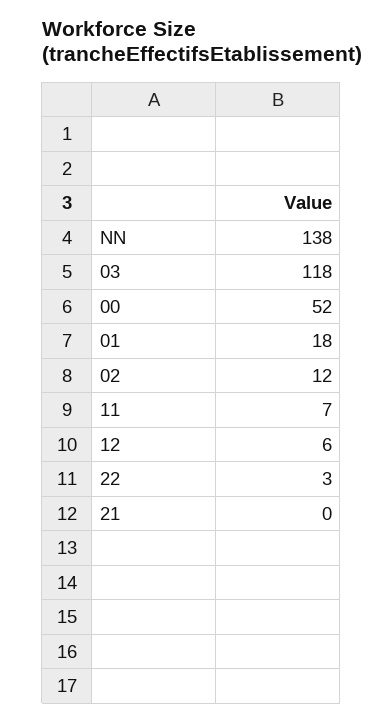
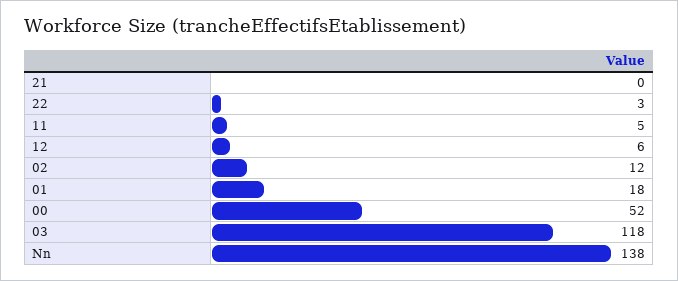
11: 7 -> 5

